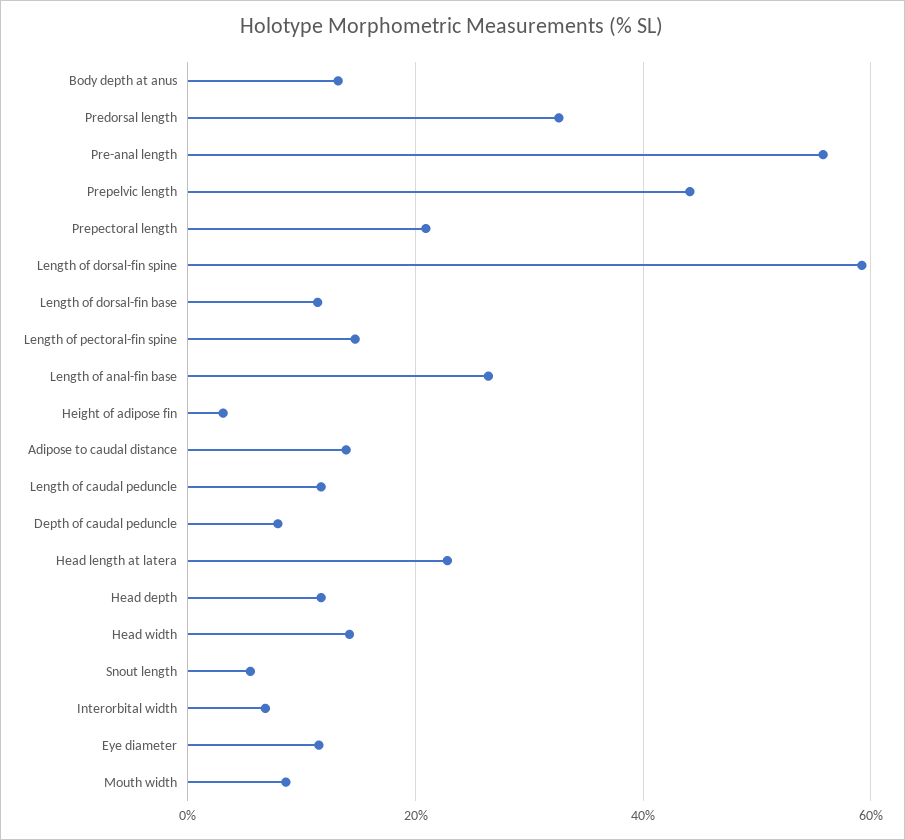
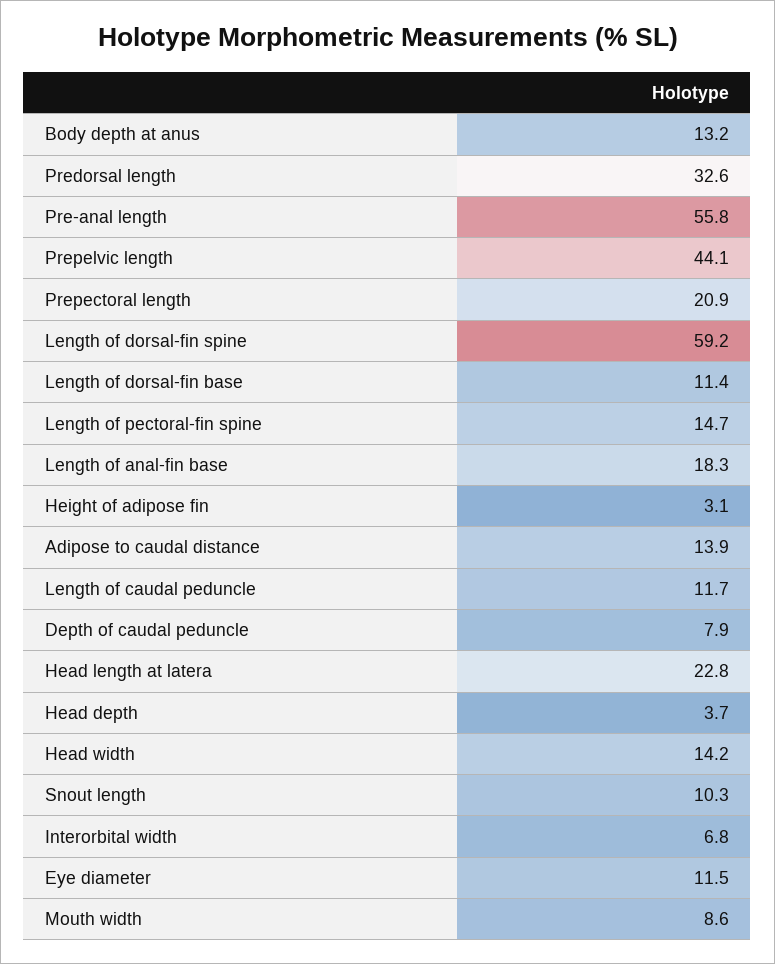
Length of anal-fin base: 26 -> 18.3
Head depth: 12 -> 3.7
Snout length: 6 -> 10.3

